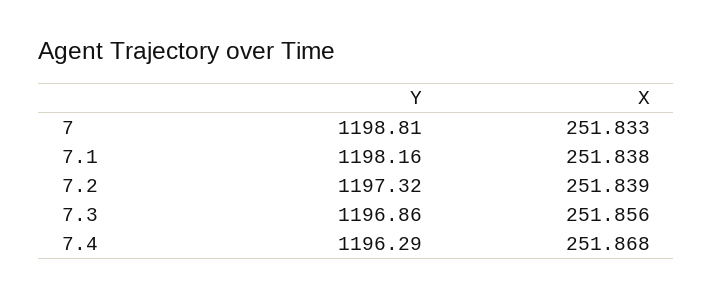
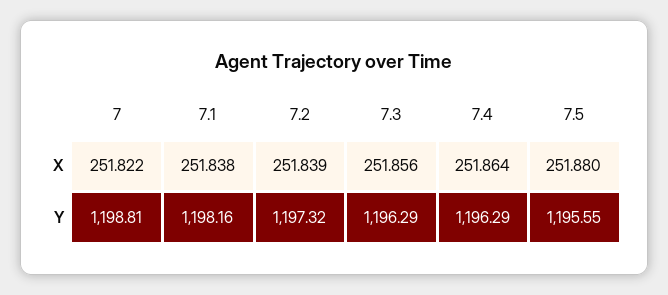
X, 7: 251.833 -> 251.822
Y, 7.3: 1196.86 -> 1196.29
X, 7.4: 251.868 -> 251.864
X, 7.5: none -> 251.88
Y, 7.5: none -> 1195.55

